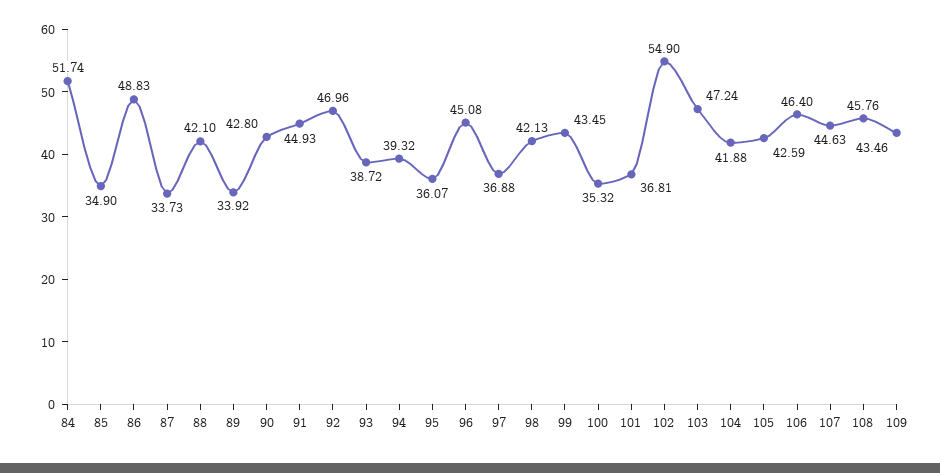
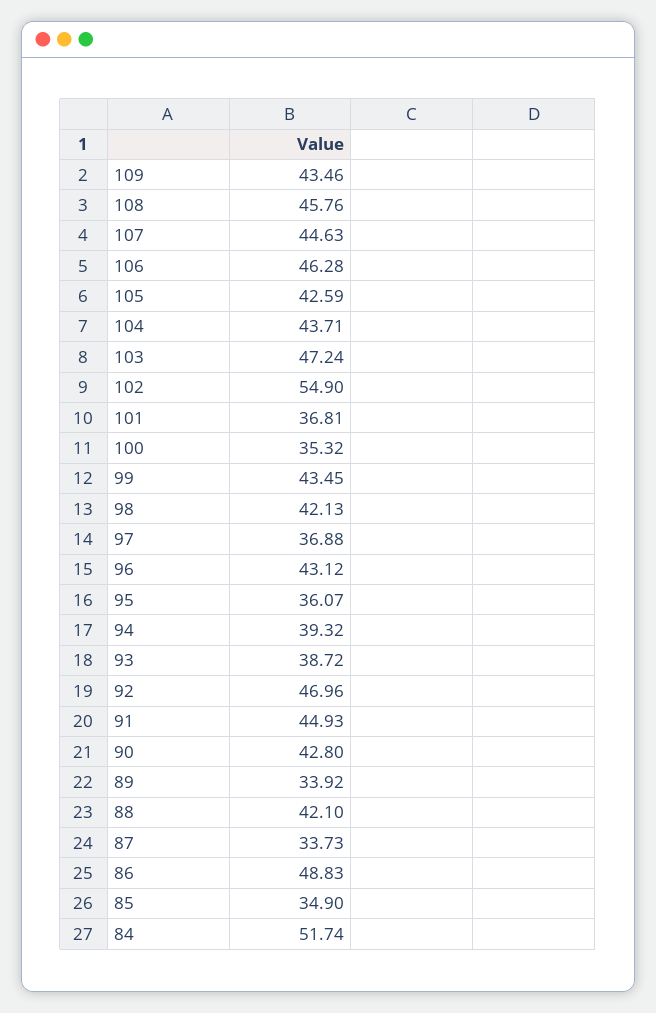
96: 45.08 -> 43.12
104: 41.88 -> 43.71
106: 46.4 -> 46.28

